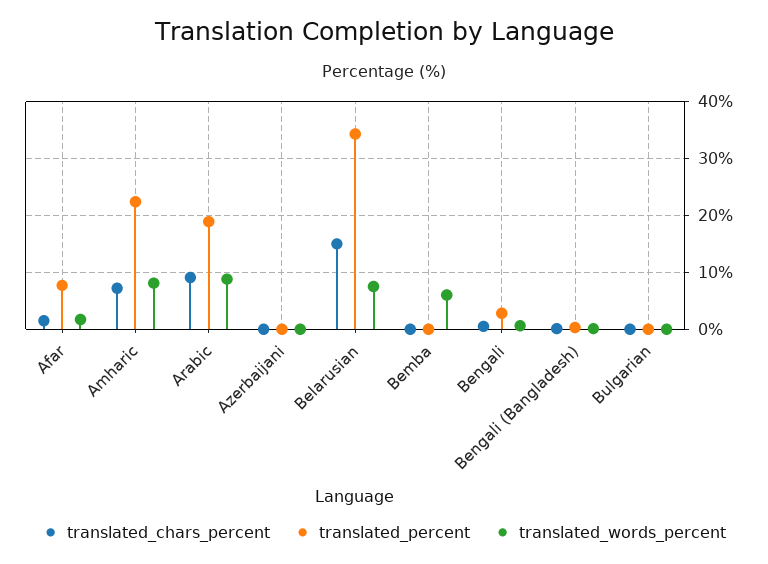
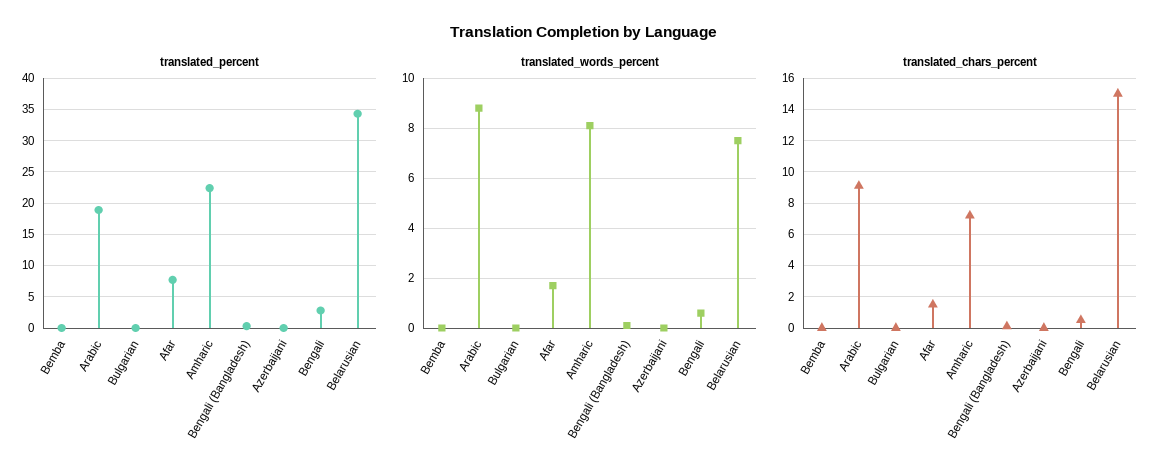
translated_words_percent, Bemba: 6 -> 0

